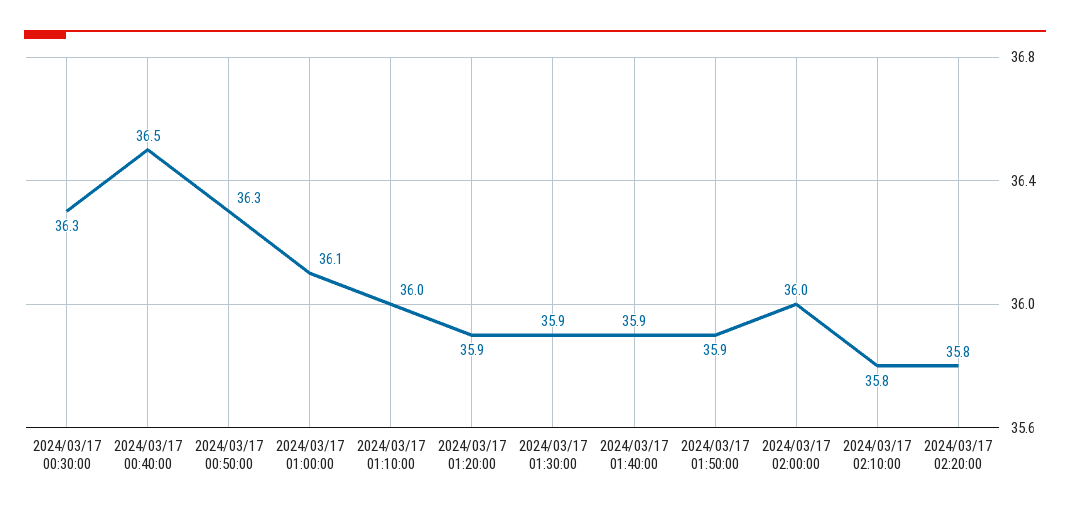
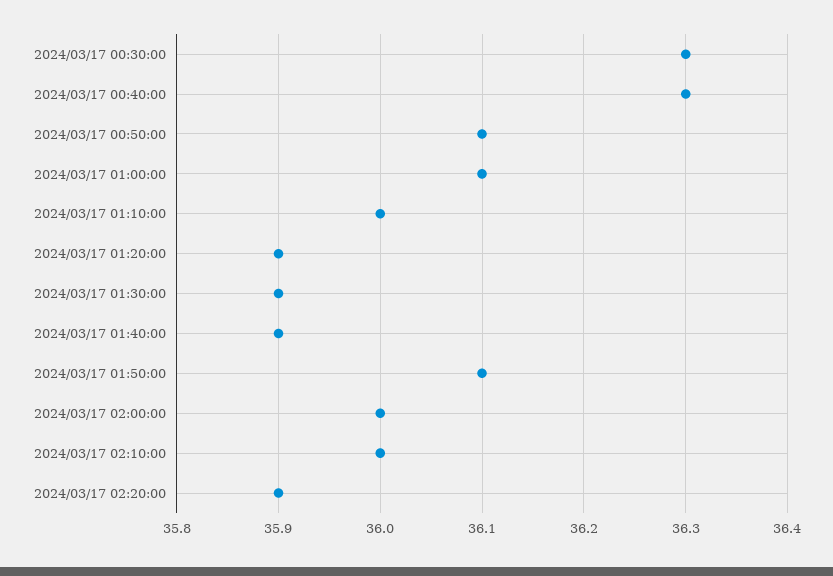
2024/03/17 00:40:00: 36.5 -> 36.3
2024/03/17 00:50:00: 36.3 -> 36.1
2024/03/17 01:50:00: 35.9 -> 36.1
2024/03/17 02:10:00: 35.8 -> 36
2024/03/17 02:20:00: 35.8 -> 35.9

